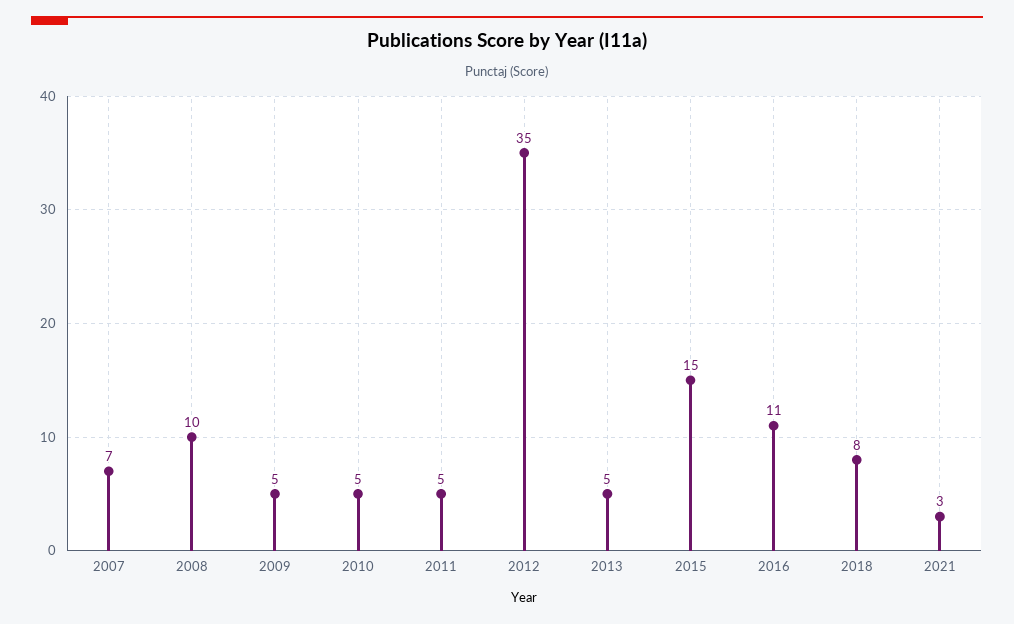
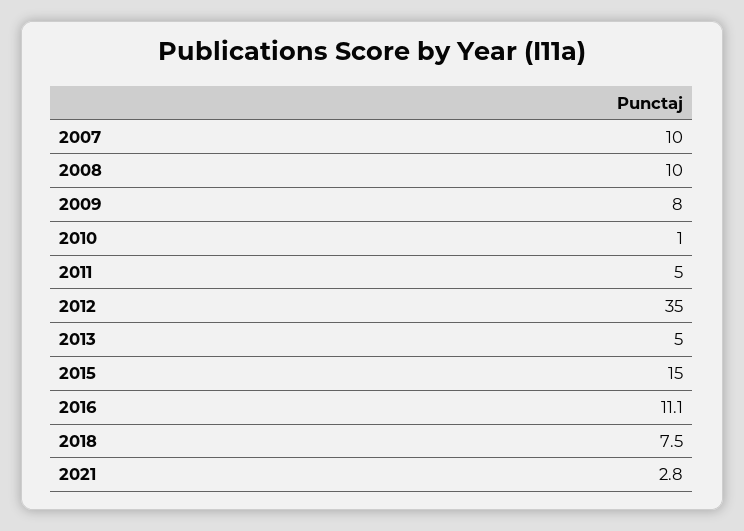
2007: 7 -> 10
2009: 5 -> 8
2010: 5 -> 1

